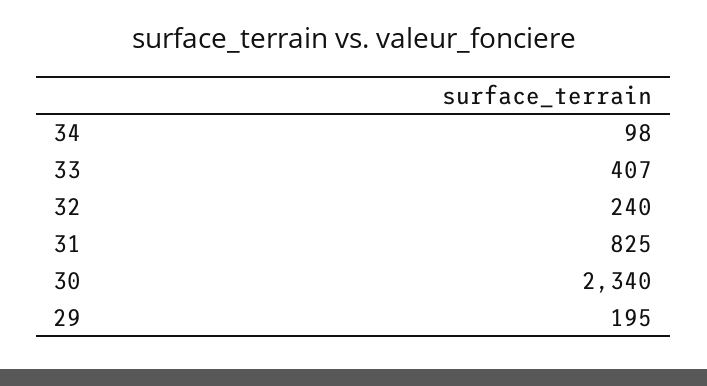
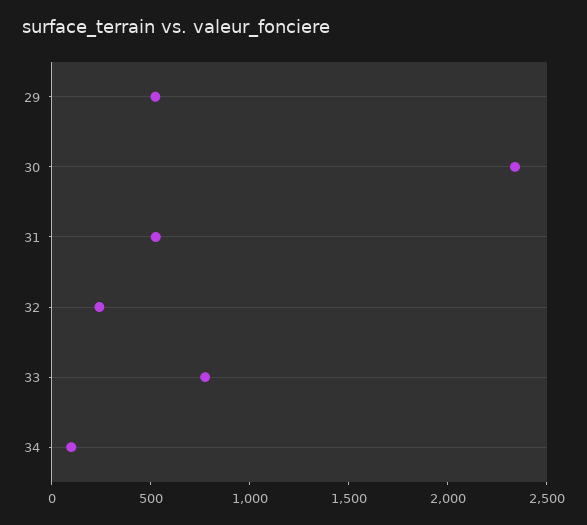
33: 407 -> 800
31: 825 -> 500
29: 195 -> 500

